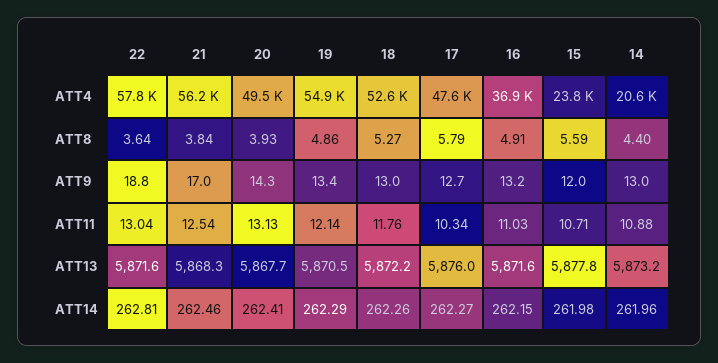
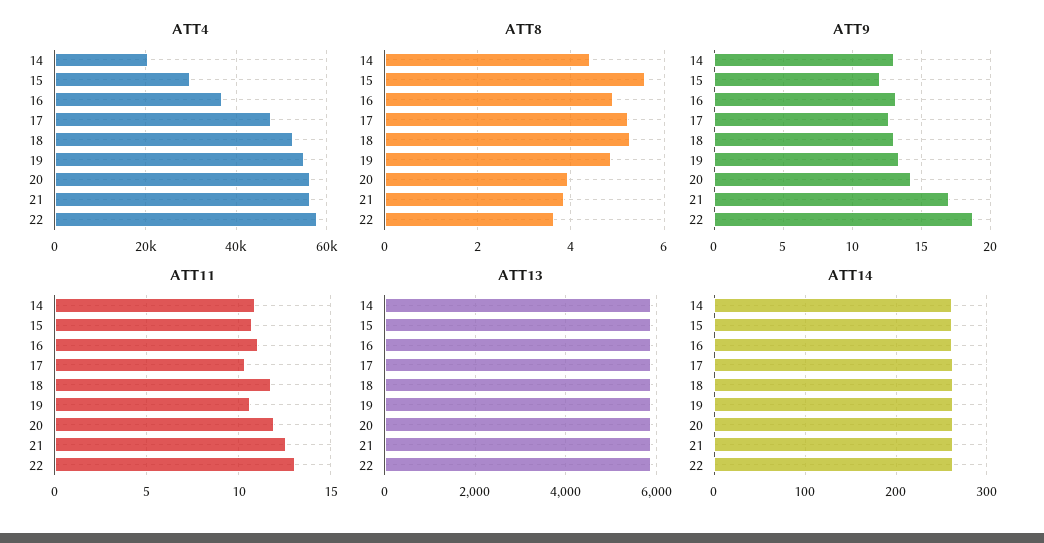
ATT4, 20: 49500 -> 56000
ATT4, 15: 23800 -> 30000
ATT8, 17: 5.79 -> 5.2
ATT11, 20: 13.13 -> 12
ATT11, 19: 12.14 -> 10.5

